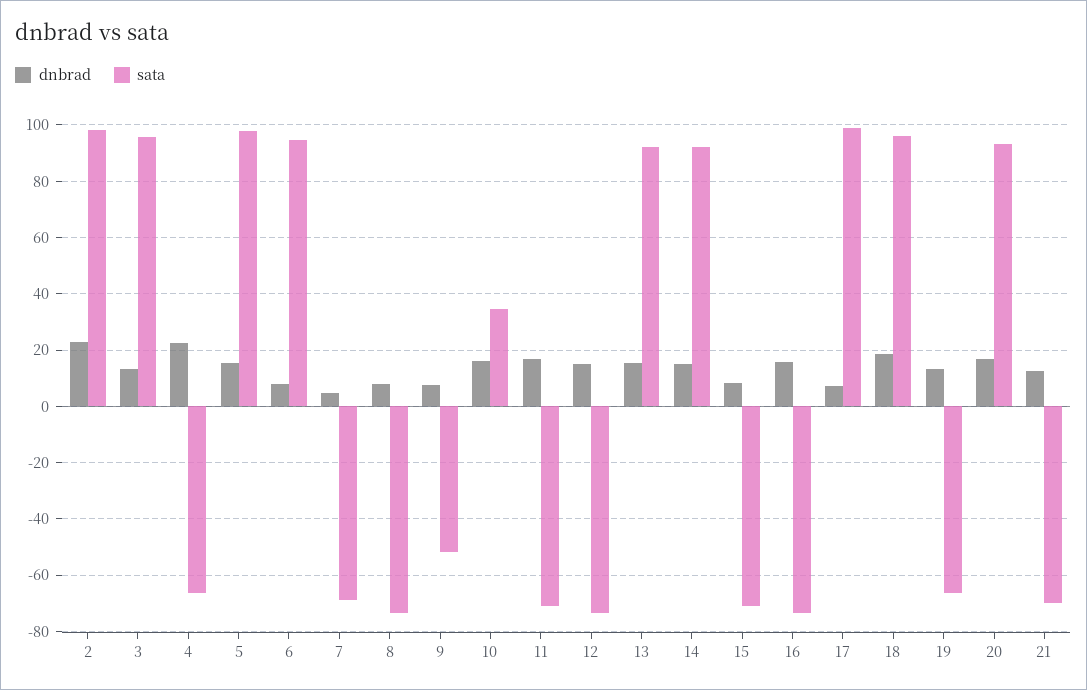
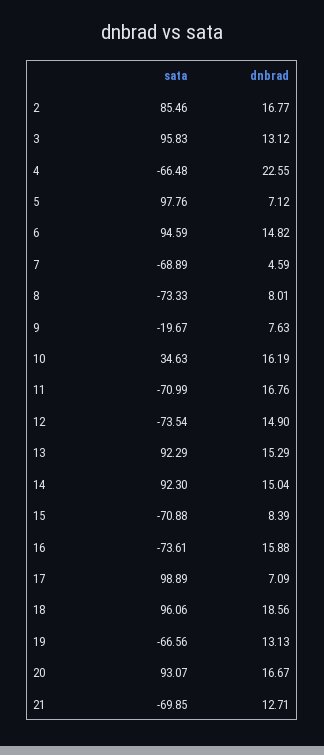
dnbrad, 2: 22.5 -> 16.77
sata, 2: 97.5 -> 85.46
dnbrad, 5: 15 -> 7.12
dnbrad, 6: 7.5 -> 14.82
sata, 9: -52.5 -> -19.67

